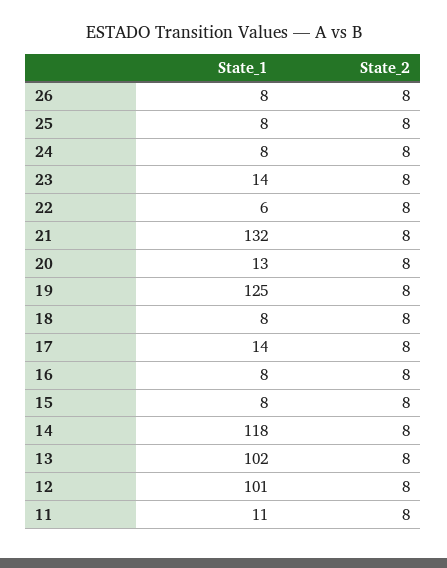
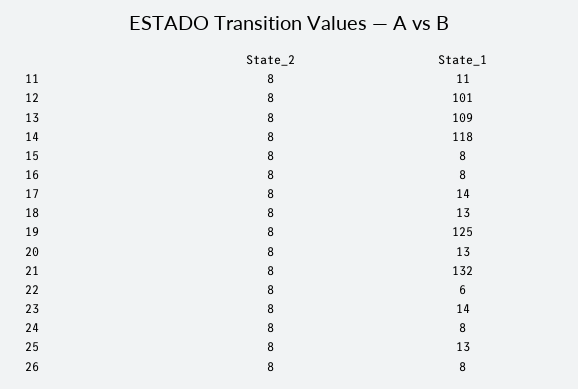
State_1, 25: 8 -> 13
State_1, 18: 8 -> 13
State_1, 13: 102 -> 109

